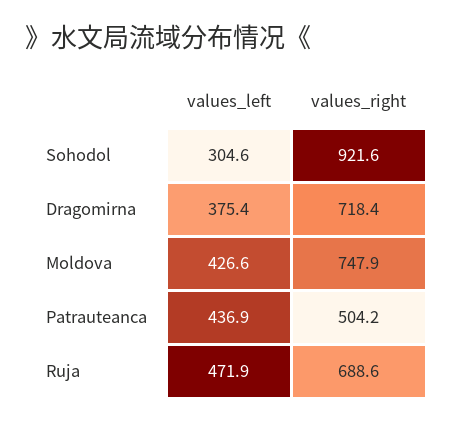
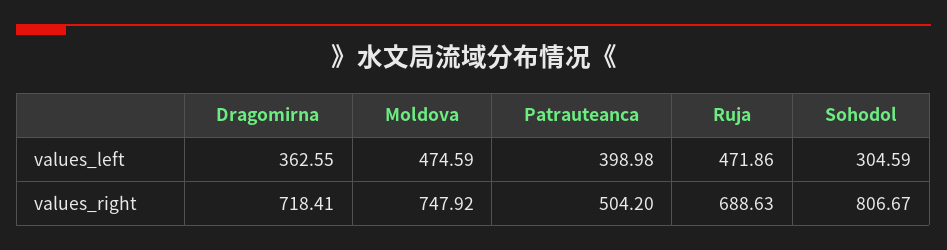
values_right, Sohodol: 921.6 -> 806.67
values_left, Dragomirna: 375.4 -> 362.55
values_left, Moldova: 426.6 -> 474.59
values_left, Patrauteanca: 436.9 -> 398.98

